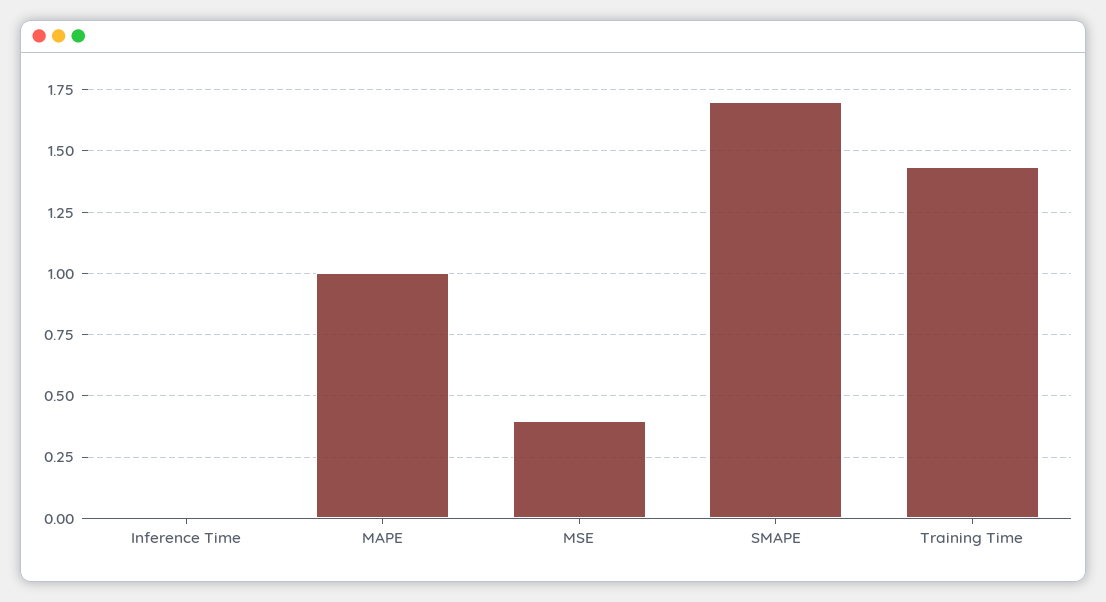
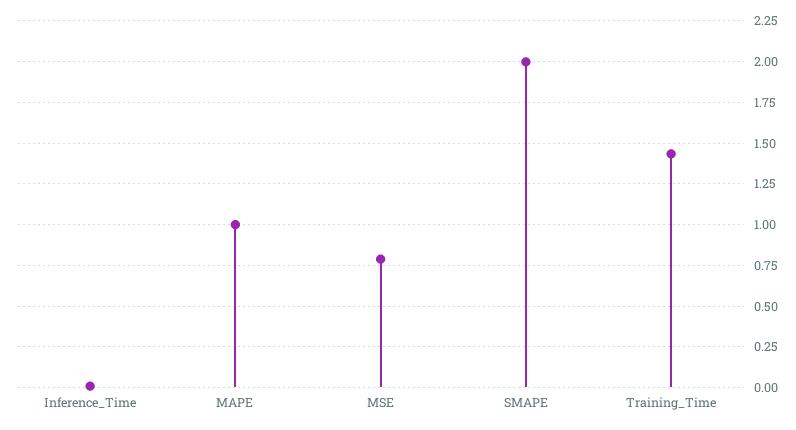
MSE: 0.4 -> 0.8
SMAPE: 1.7 -> 2

